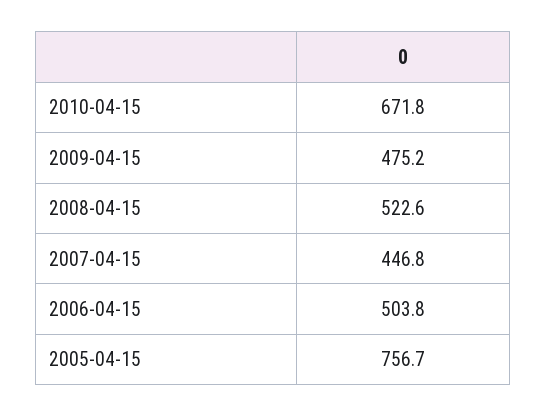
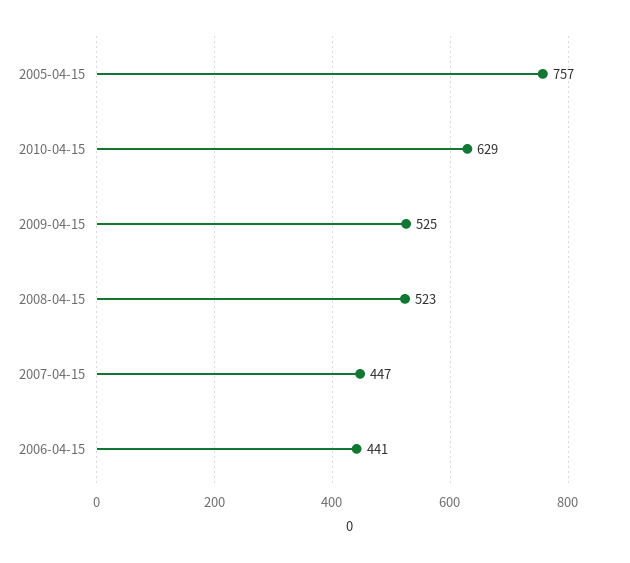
2010-04-15: 671.8 -> 629
2009-04-15: 475.2 -> 525
2006-04-15: 503.8 -> 441

